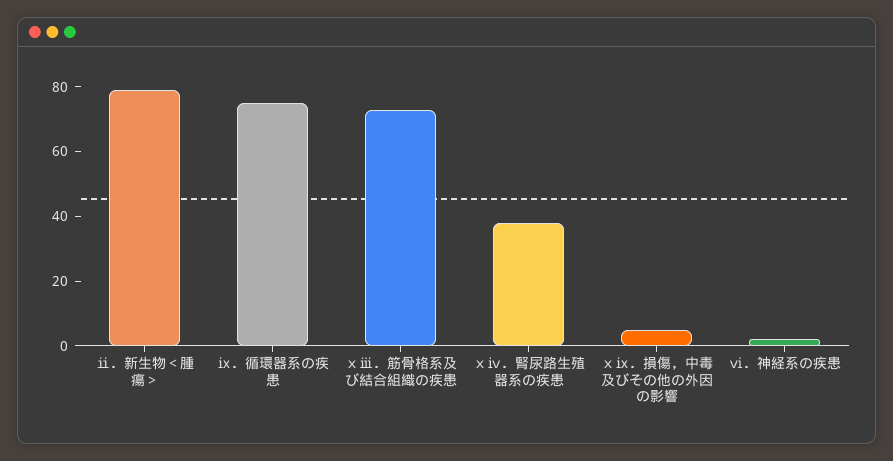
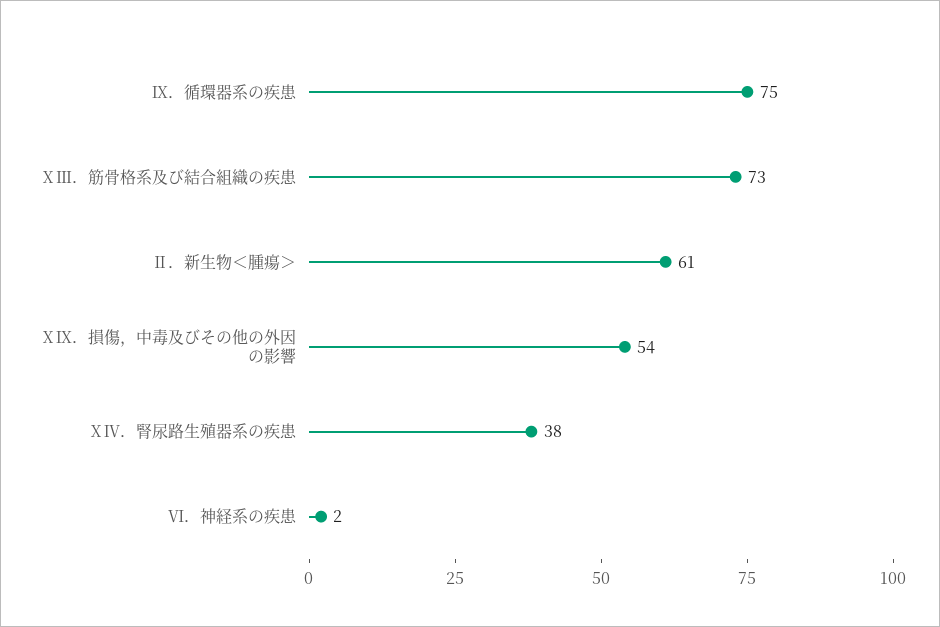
ⅱ．新生物＜腫瘍＞: 80 -> 61
ⅹⅸ．損傷，中毒及びその他の外因の影響: 5 -> 54

